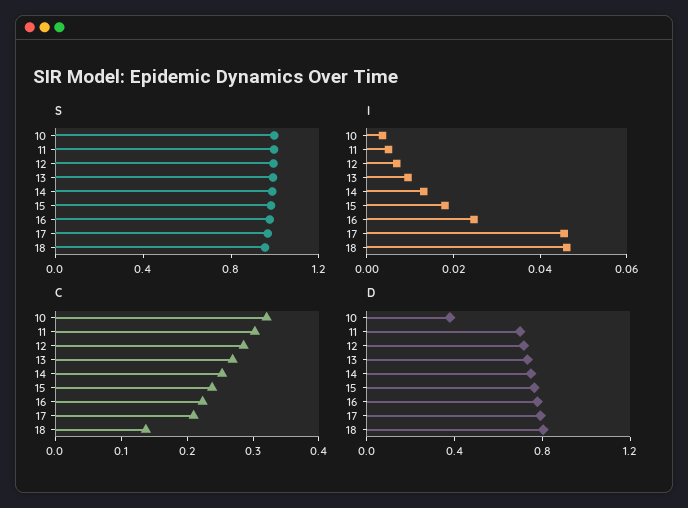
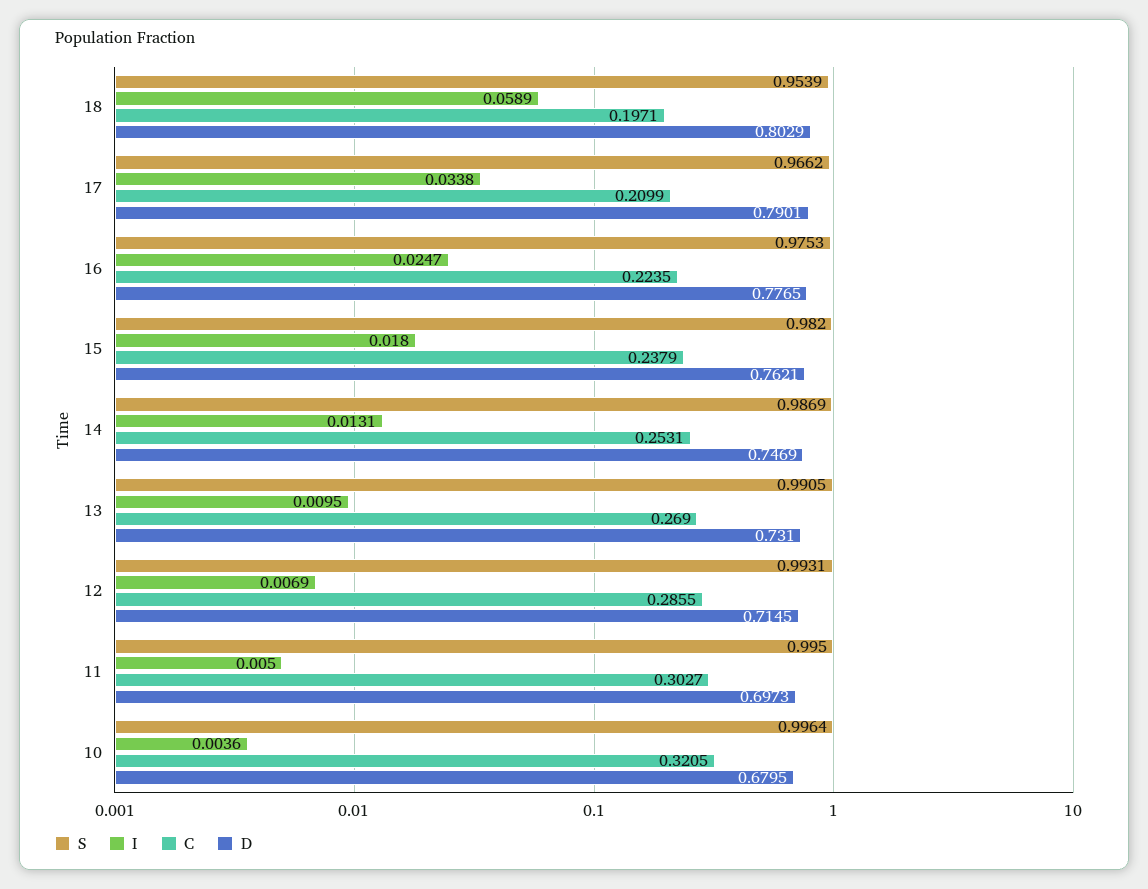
I, 17: 0.045 -> 0.0338
I, 18: 0.045 -> 0.0589
C, 18: 0.14 -> 0.1971
D, 10: 0.4 -> 0.6795

